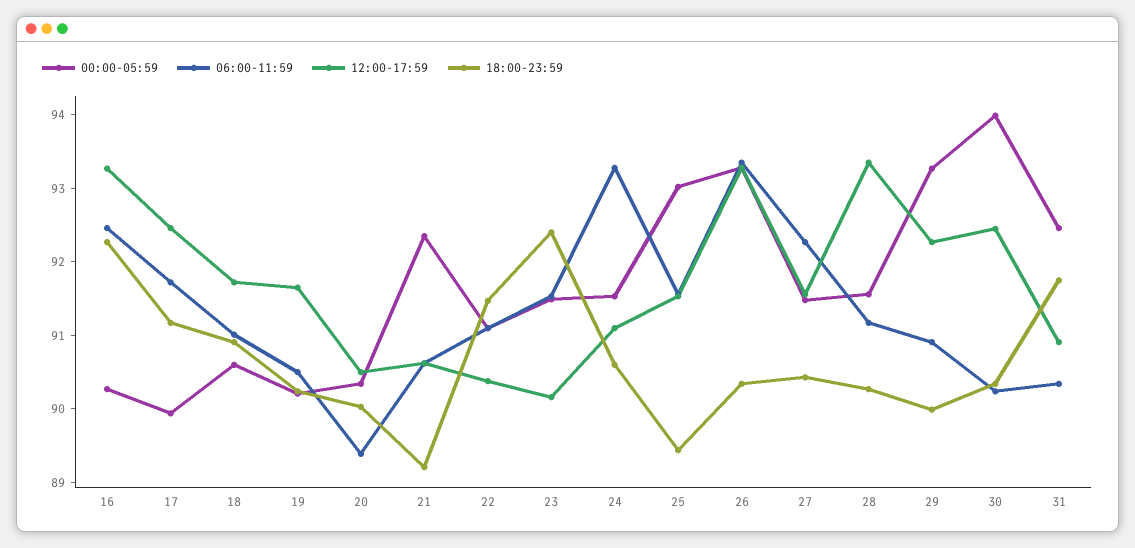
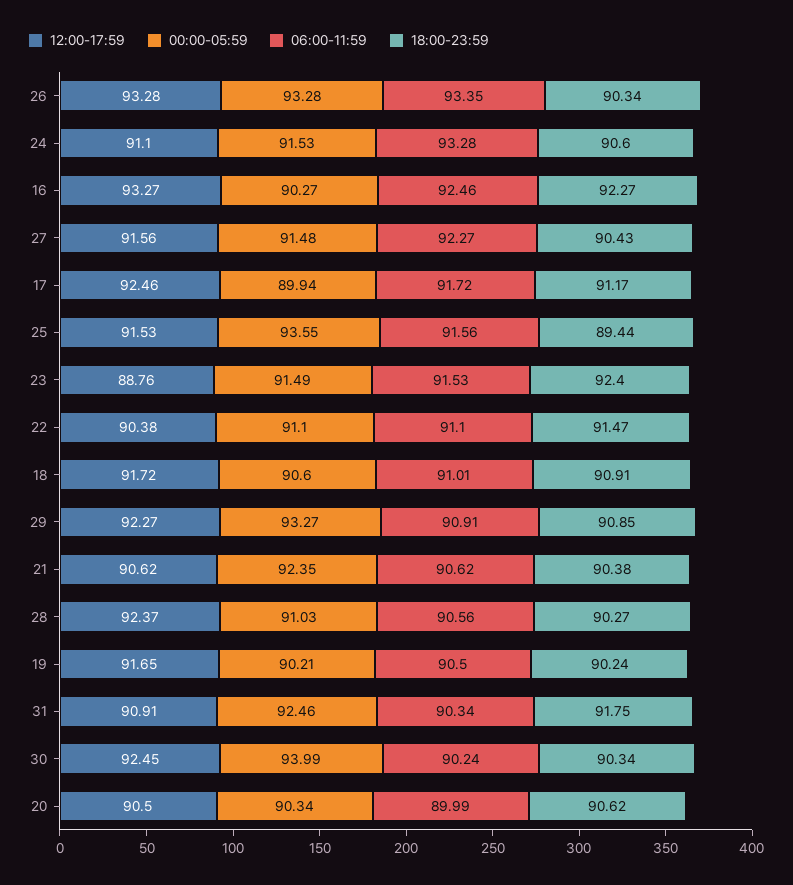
06:00-11:59, 20: 89.4 -> 89.99
18:00-23:59, 20: 90 -> 90.62
18:00-23:59, 21: 89.2 -> 90.38
12:00-17:59, 23: 90.2 -> 88.76
00:00-05:59, 25: 93 -> 93.55
00:00-05:59, 28: 91.6 -> 91.03
06:00-11:59, 28: 91.2 -> 90.56
12:00-17:59, 28: 93.4 -> 92.37
18:00-23:59, 29: 90 -> 90.85

